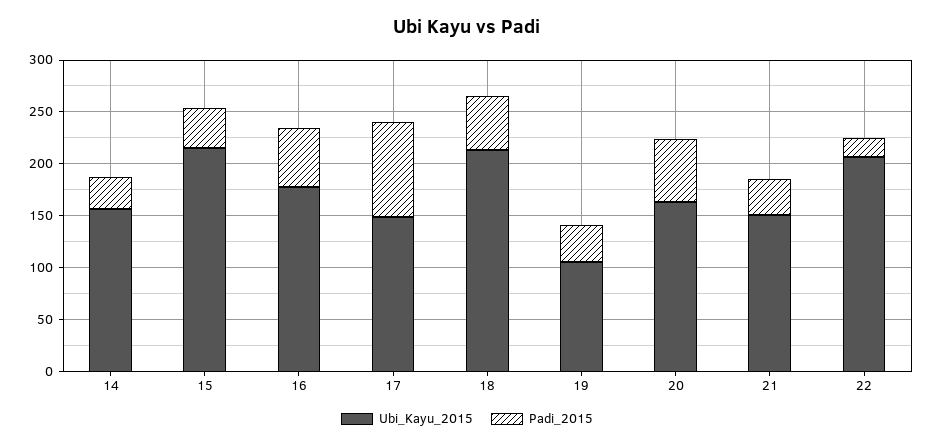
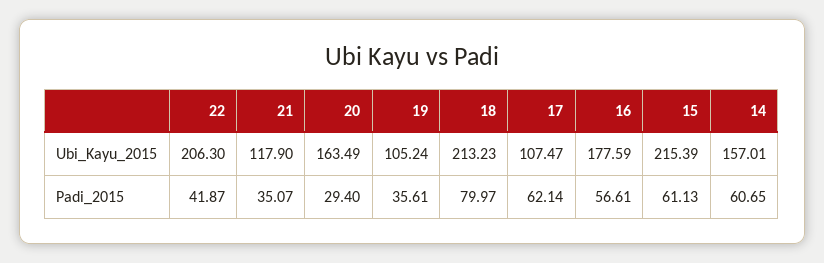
Padi_2015, 14: 30 -> 60.65
Padi_2015, 15: 40 -> 61.13
Ubi_Kayu_2015, 17: 150 -> 107.47
Padi_2015, 17: 90 -> 62.14
Padi_2015, 18: 50 -> 79.97
Padi_2015, 20: 60 -> 29.4
Ubi_Kayu_2015, 21: 150 -> 117.9
Padi_2015, 22: 20 -> 41.87

